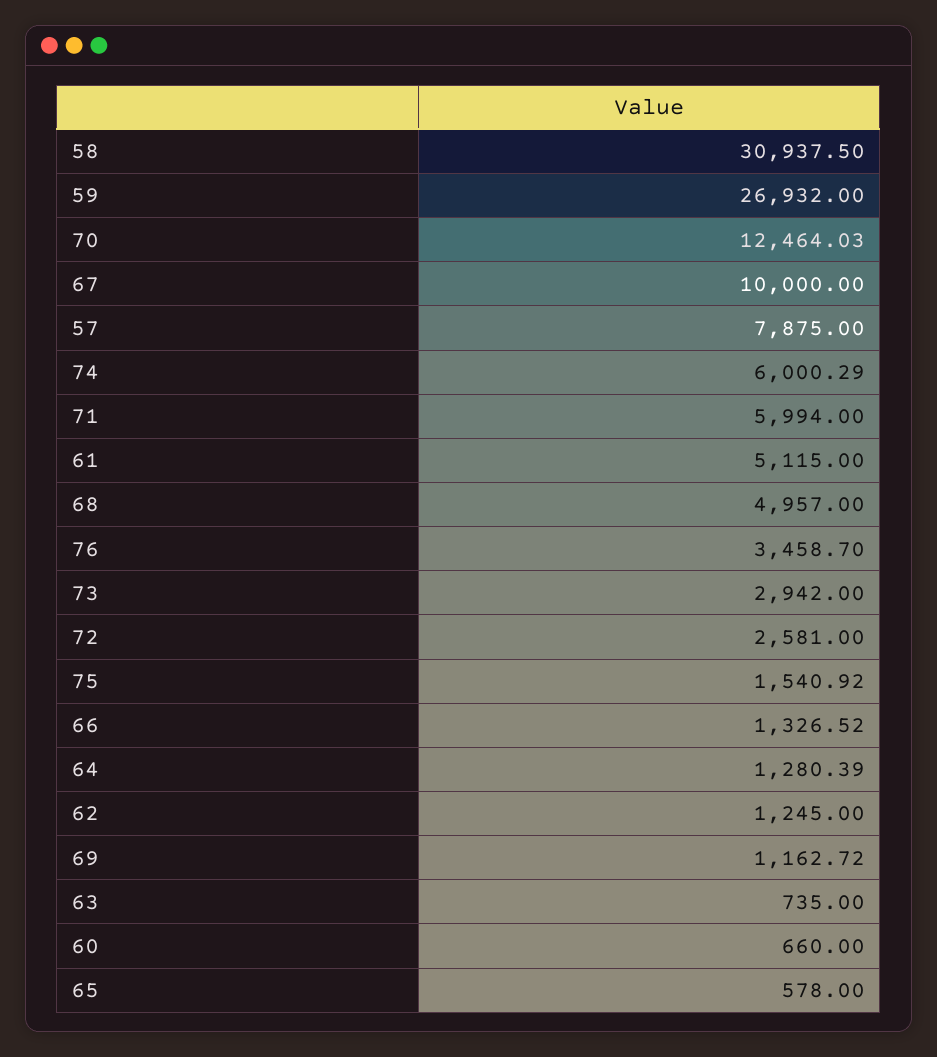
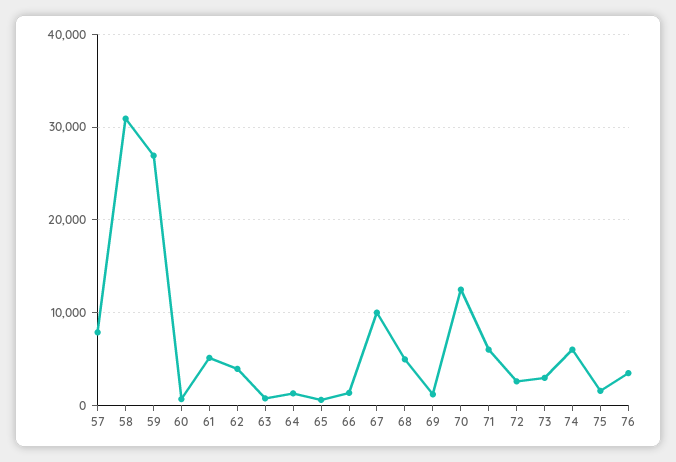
62: 1245 -> 4000

